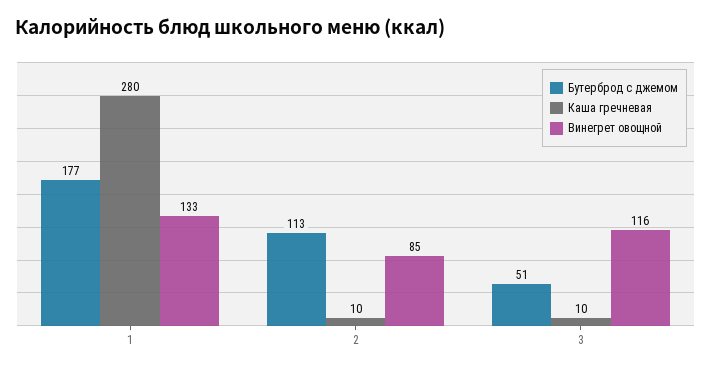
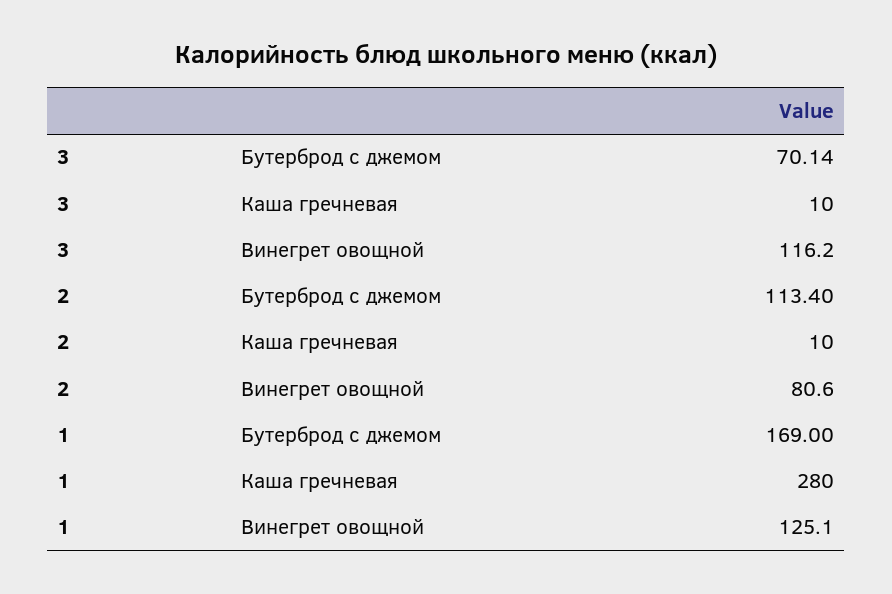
Бутерброд с джемом, 1: 177 -> 169
Винегрет овощной, 1: 133 -> 125.1
Винегрет овощной, 2: 85 -> 80.6
Бутерброд с джемом, 3: 51 -> 70.14

